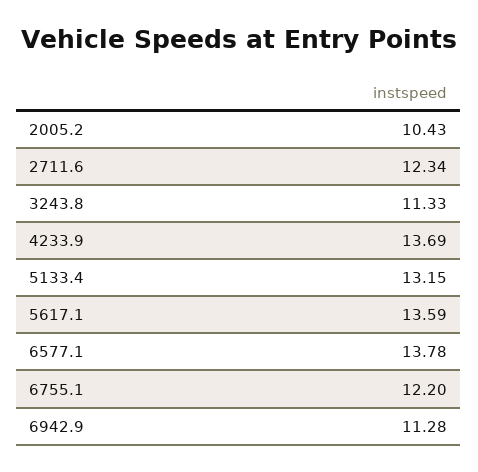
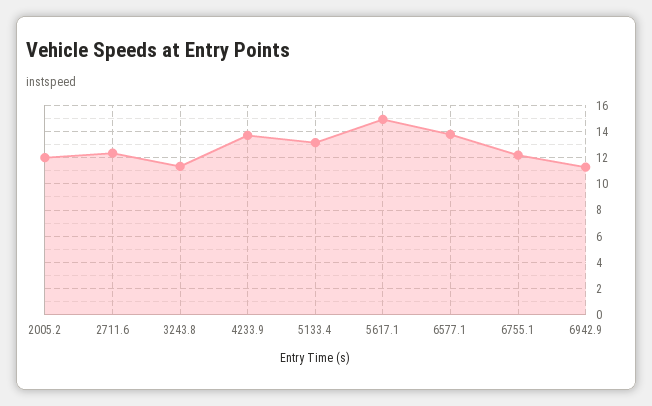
2005.2: 10.43 -> 12
5617.1: 13.59 -> 15

